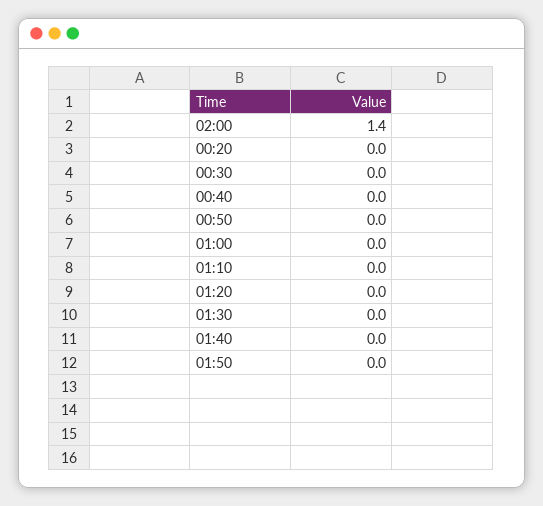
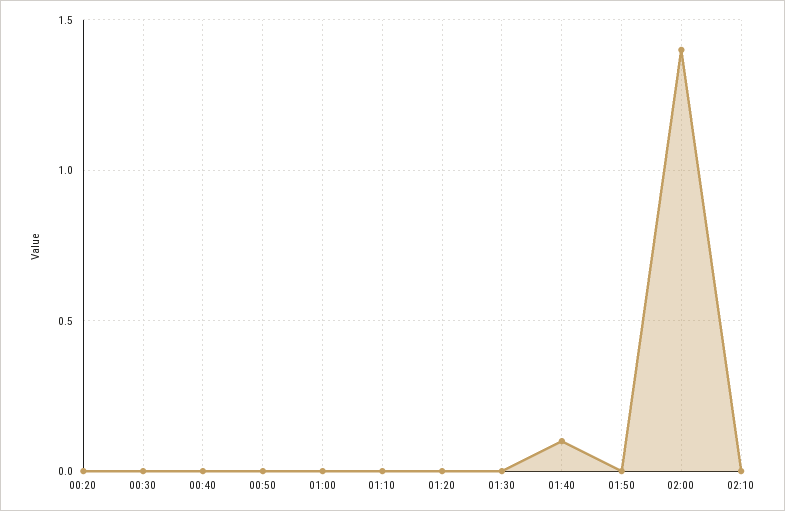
01:40: 0 -> 0.1
02:10: none -> 0

